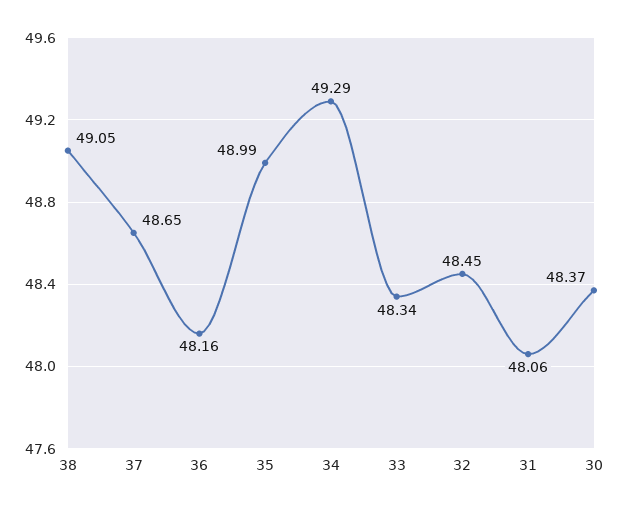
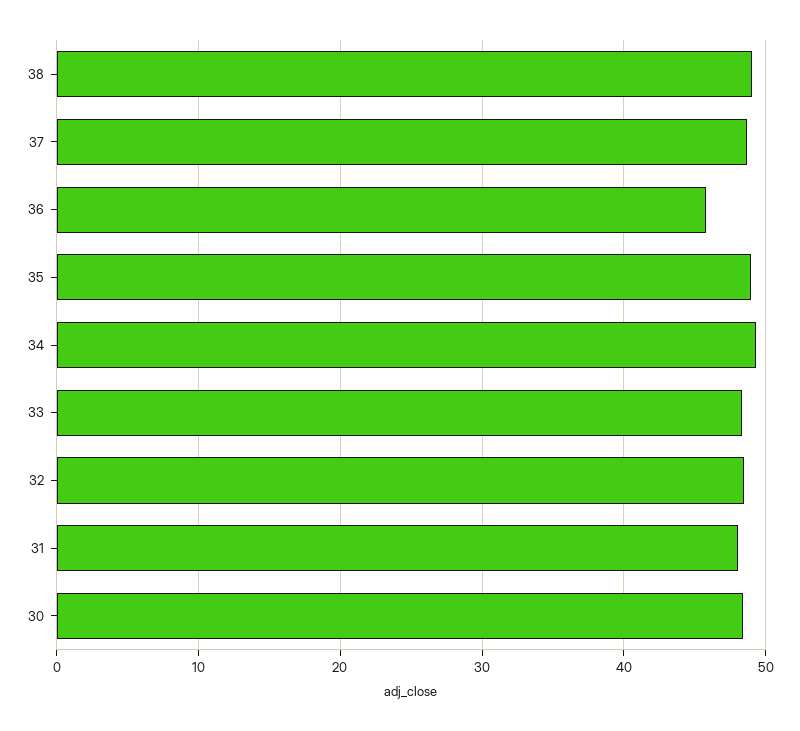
36: 48.16 -> 46

